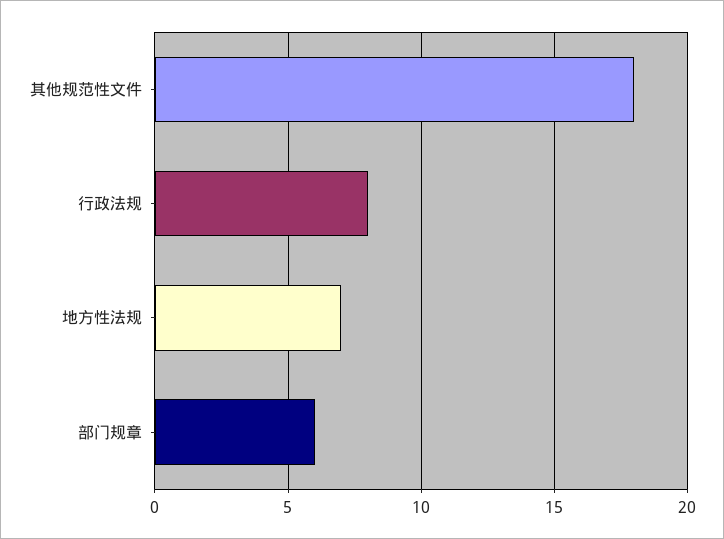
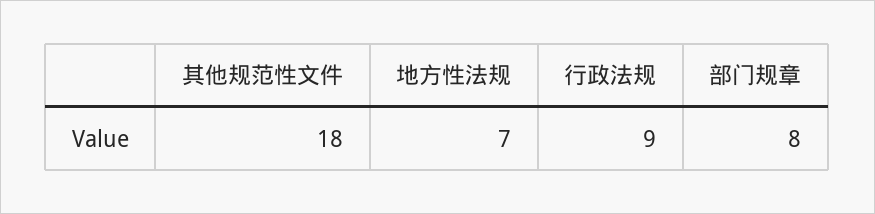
行政法规: 8 -> 9
部门规章: 6 -> 8

